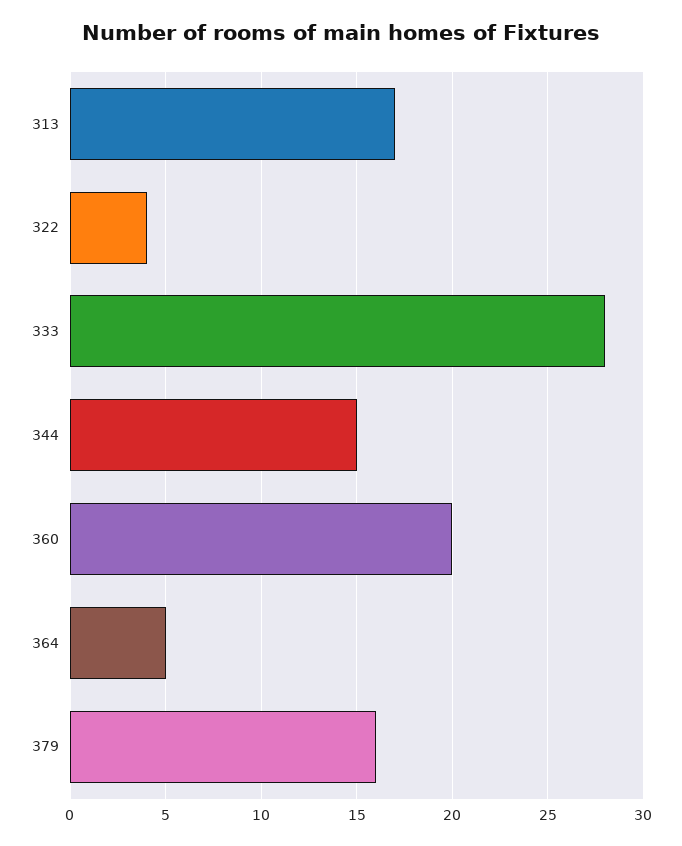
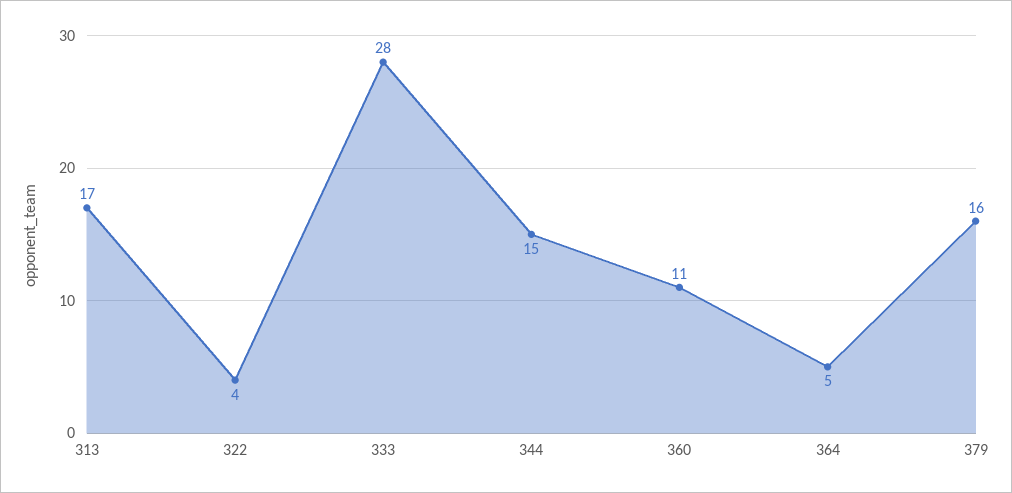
360: 20 -> 11

